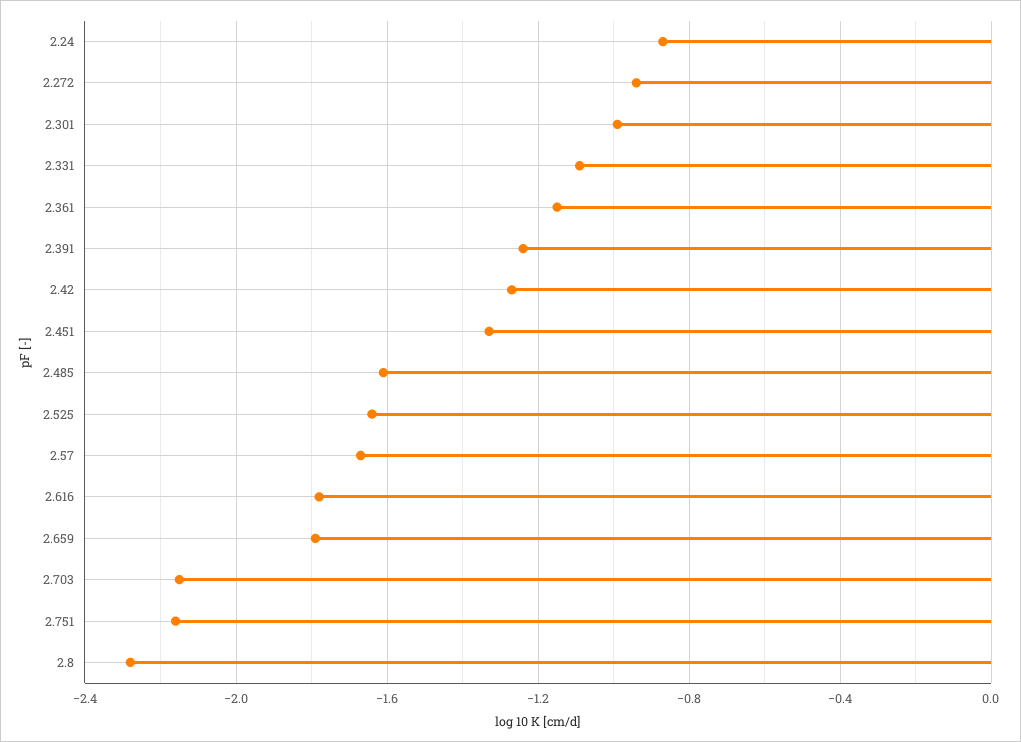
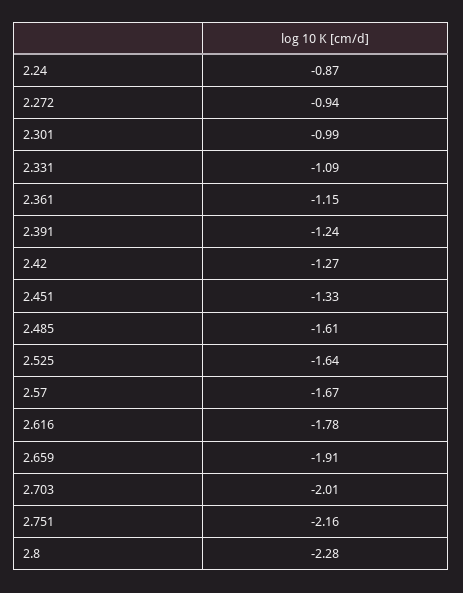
2.659: -1.8 -> -1.91
2.703: -2.15 -> -2.01

